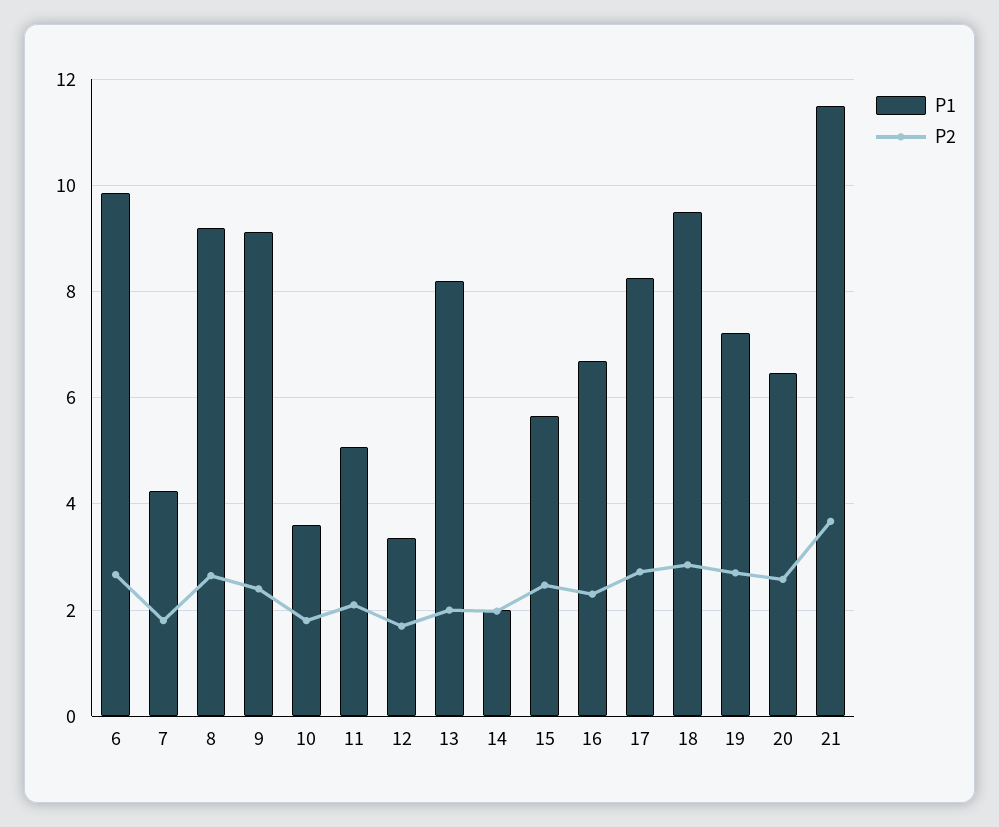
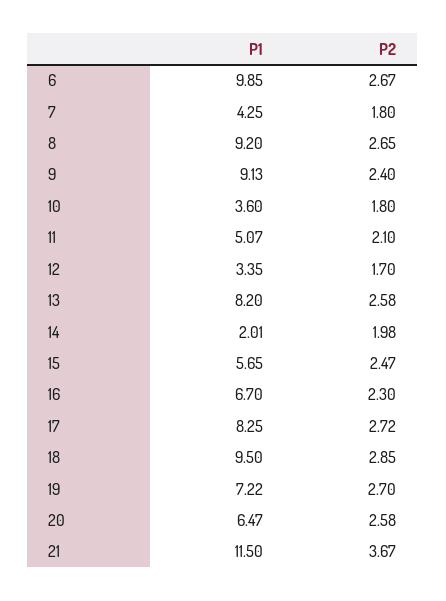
P2, 13: 2 -> 2.58

